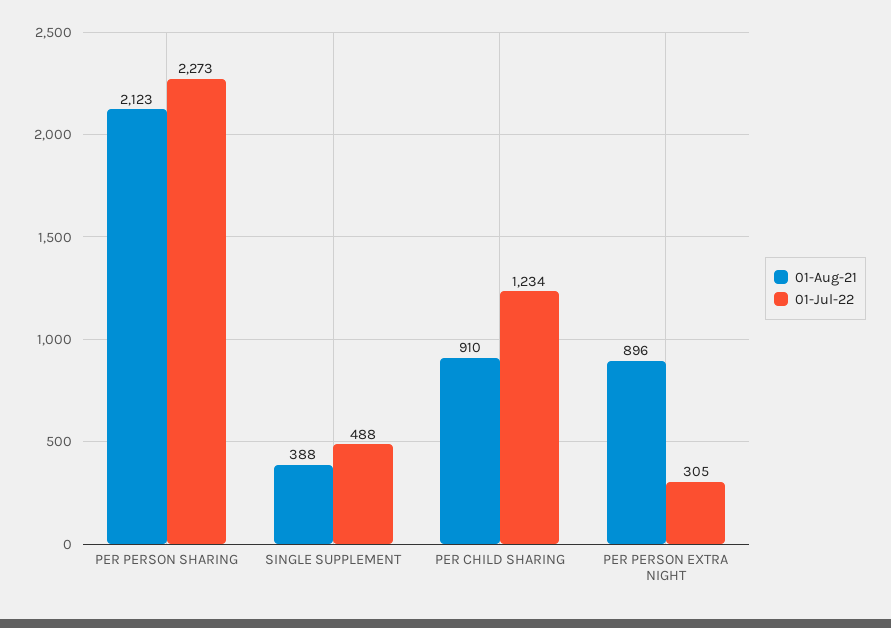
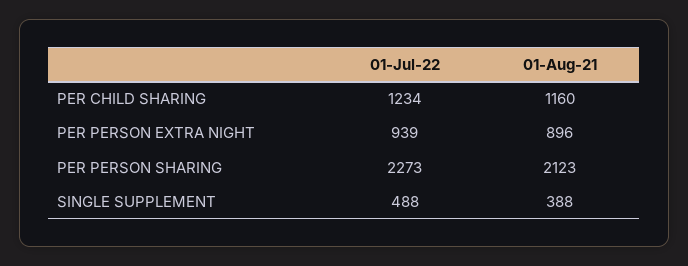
01-Aug-21, PER CHILD SHARING: 910 -> 1160
01-Jul-22, PER PERSON EXTRA NIGHT: 305 -> 939

